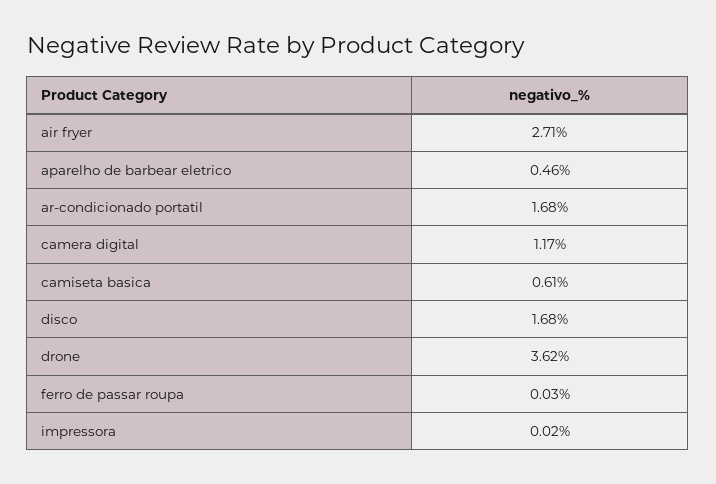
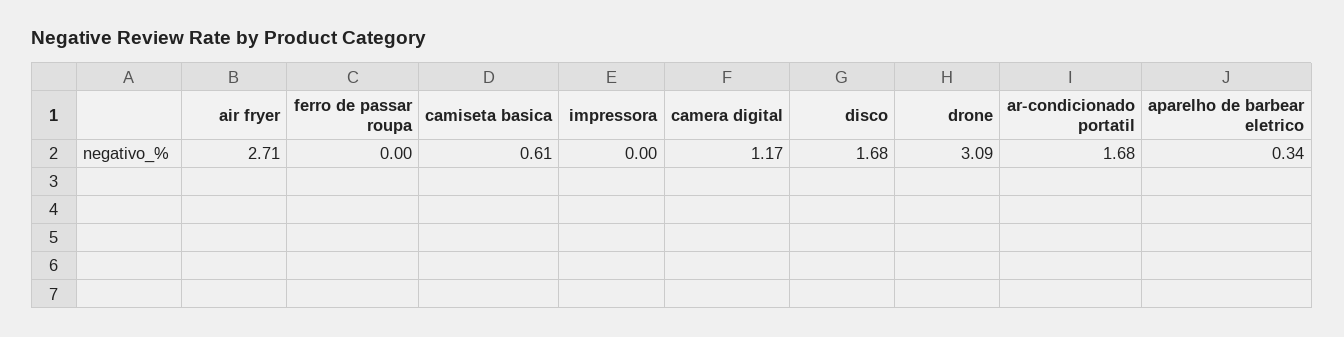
aparelho de barbear eletrico: 0.46 -> 0.34
drone: 3.62 -> 3.09
ferro de passar roupa: 0.03 -> 0
impressora: 0.02 -> 0

